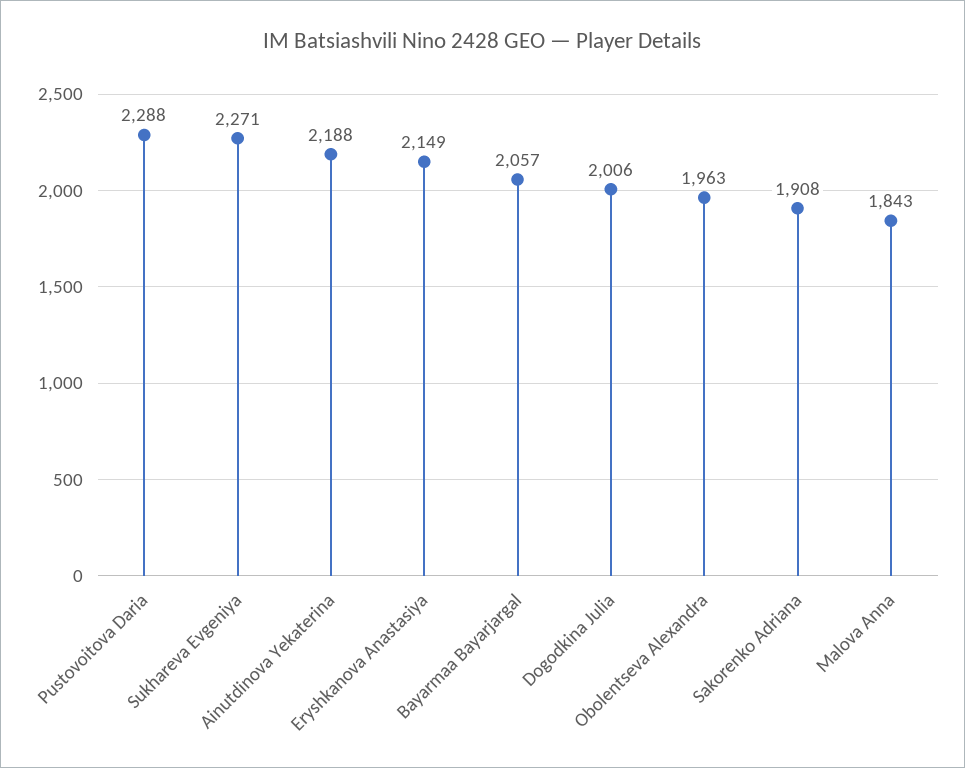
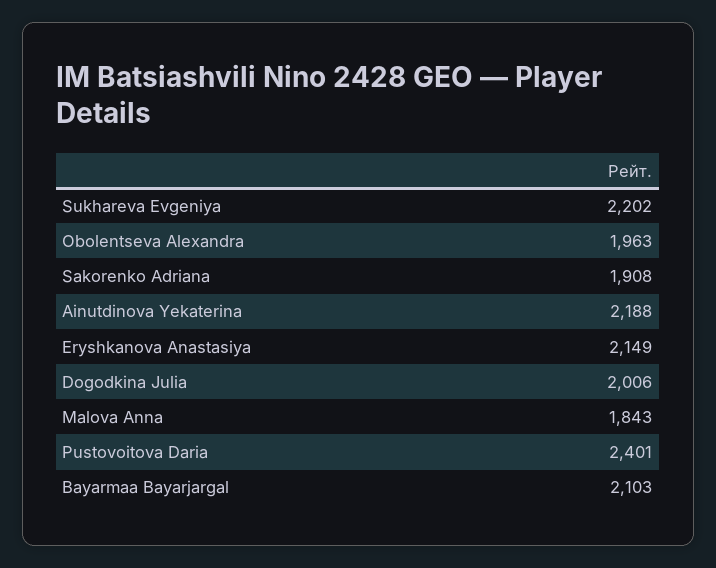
Pustovoitova Daria: 2288 -> 2401
Sukhareva Evgeniya: 2271 -> 2202
Bayarmaa Bayarjargal: 2057 -> 2103

